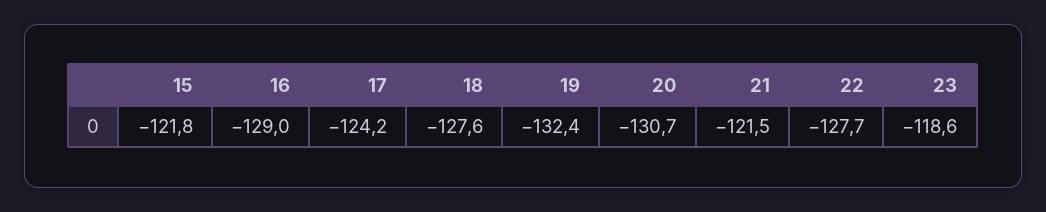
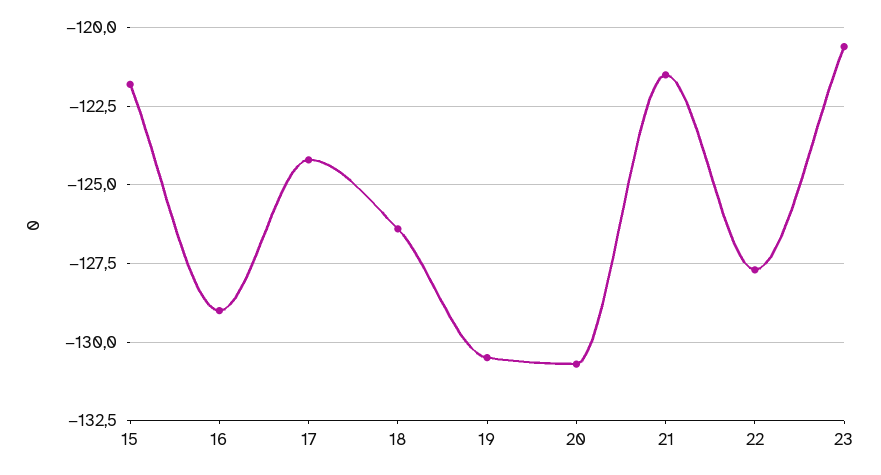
18: -127.6 -> -126.5
19: -132.4 -> -130.5
23: -118.6 -> -120.5

